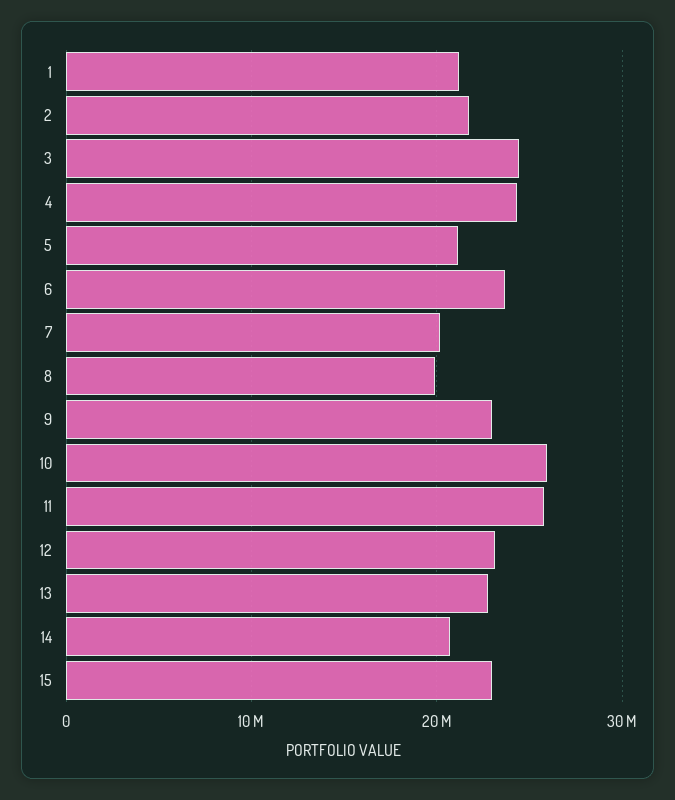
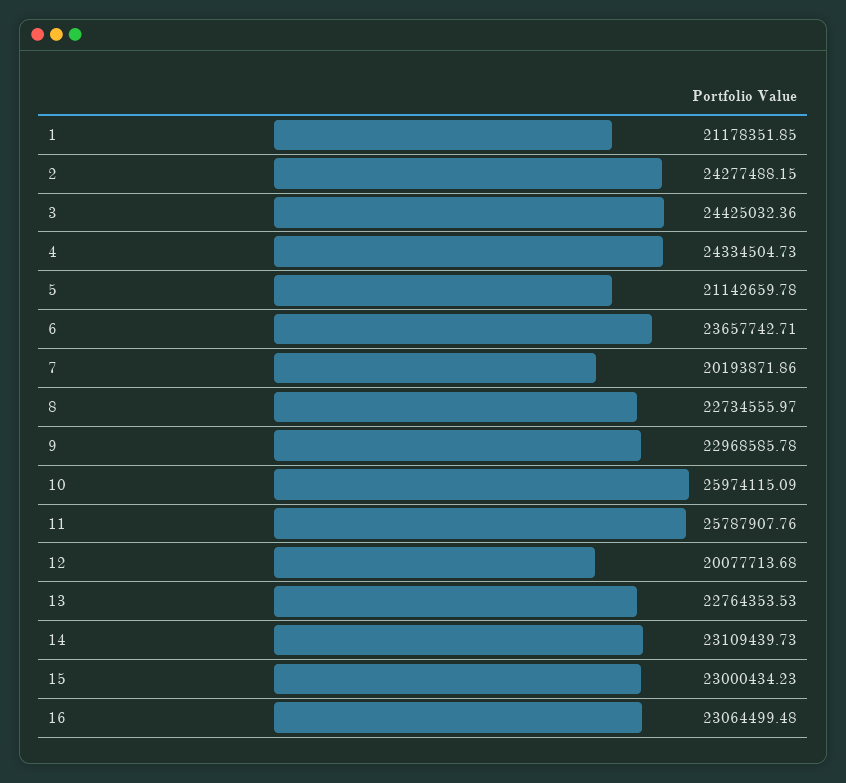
2: 22000000 -> 24277488.15
8: 20000000 -> 22734555.97
12: 23000000 -> 20077713.68
14: 21000000 -> 23109439.73
16: none -> 23064499.48

